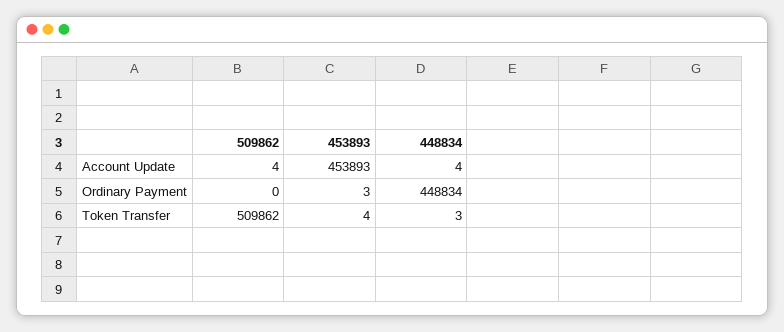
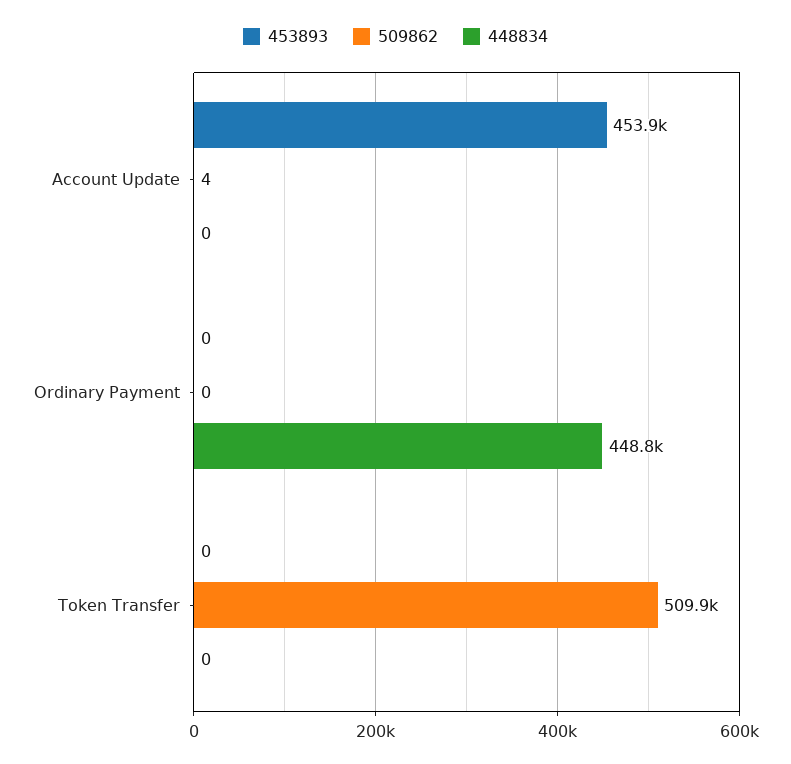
448834, Account Update: 4 -> 0
453893, Ordinary Payment: 3 -> 0
453893, Token Transfer: 4 -> 0
448834, Token Transfer: 3 -> 0

